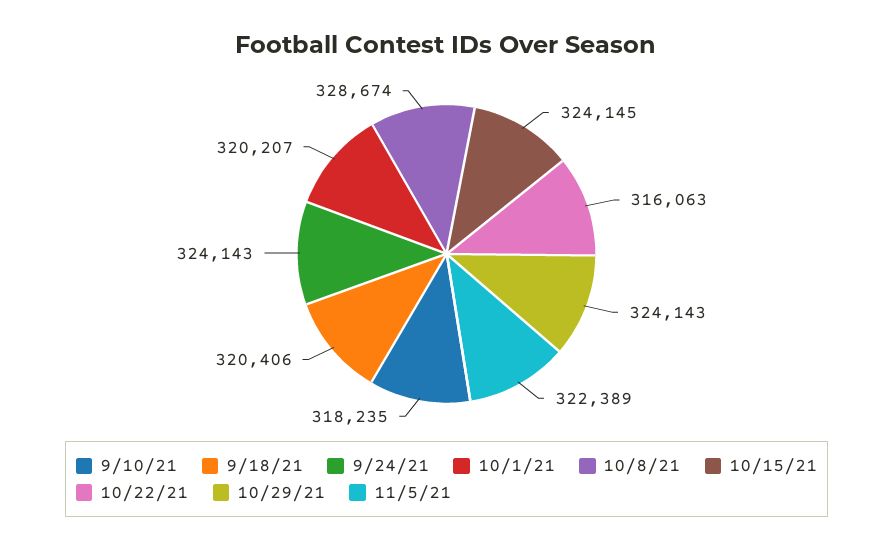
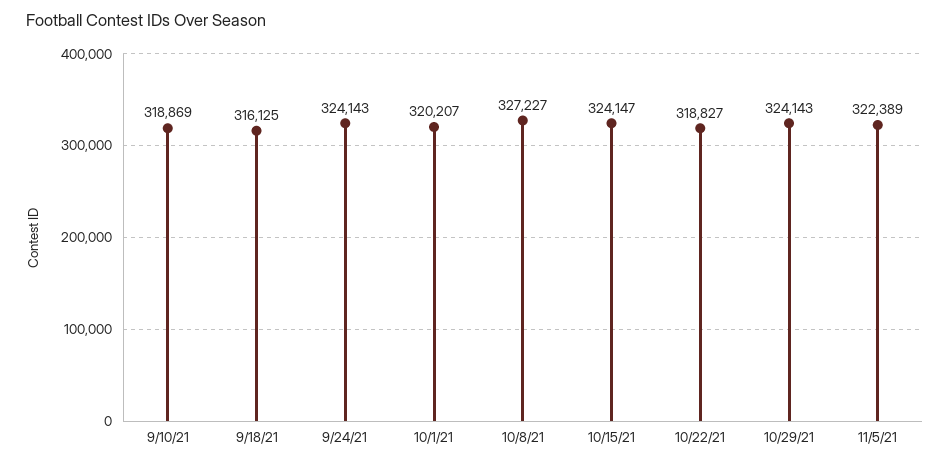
9/10/21: 318235 -> 318869
9/18/21: 320406 -> 316125
10/8/21: 328674 -> 327227
10/15/21: 324145 -> 324147
10/22/21: 316063 -> 318827

